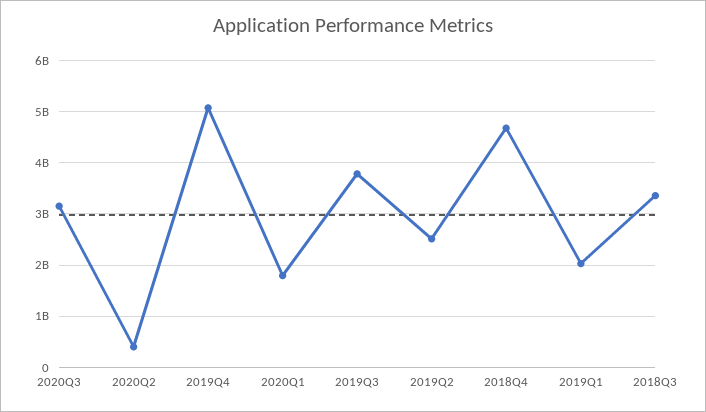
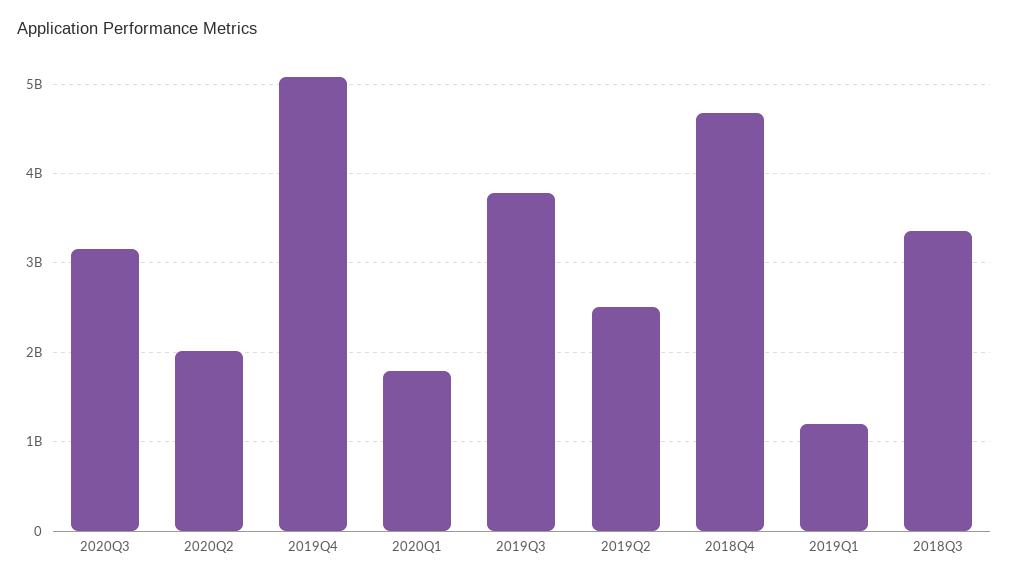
2020Q2: 400000000 -> 2000000000
2019Q1: 2000000000 -> 1200000000

